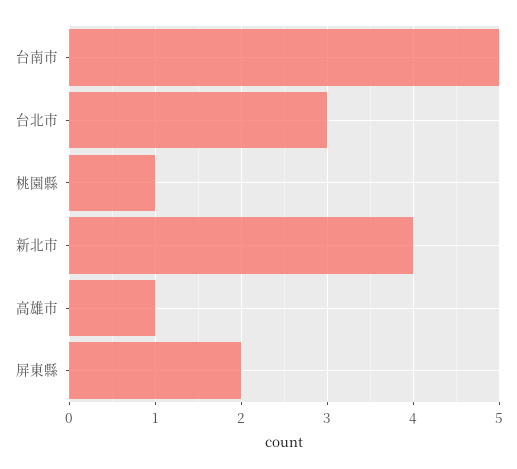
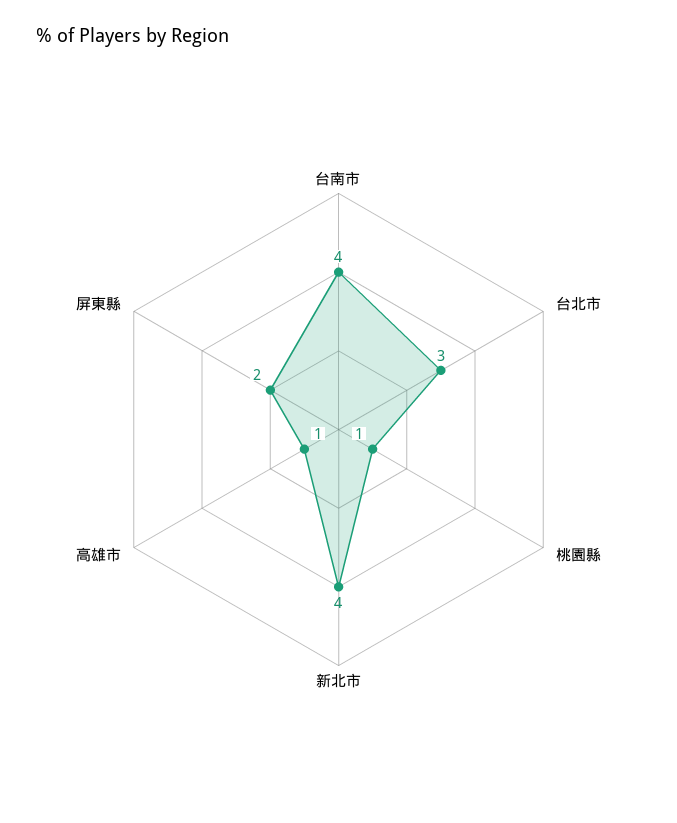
台南市: 5 -> 4

